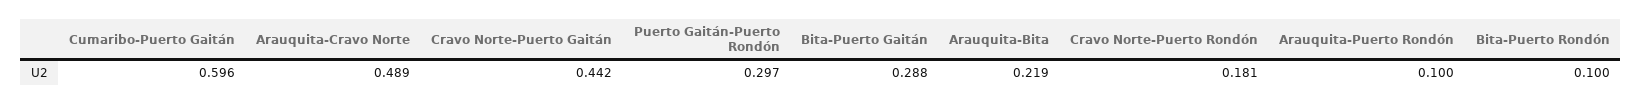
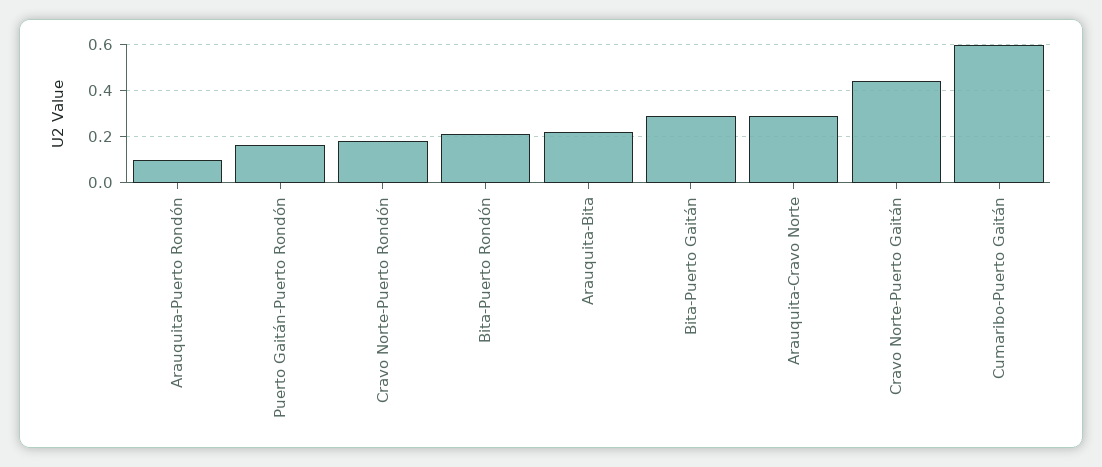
Arauquita-Cravo Norte: 0.489 -> 0.3
Puerto Gaitán-Puerto Rondón: 0.297 -> 0.15
Bita-Puerto Rondón: 0.1 -> 0.2

